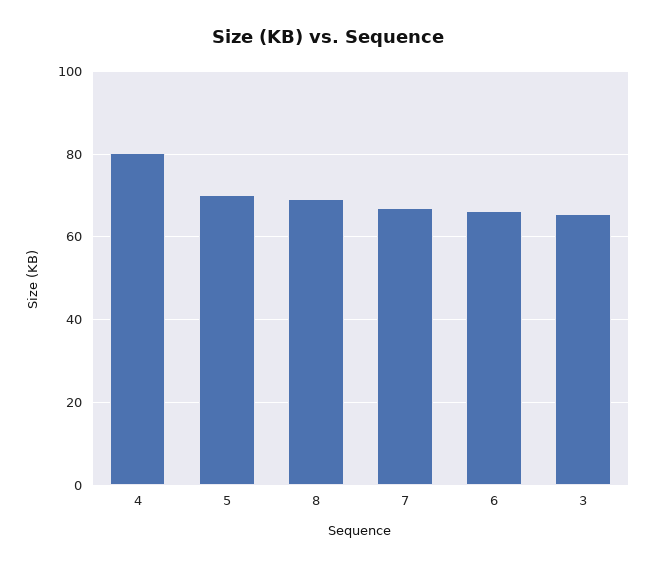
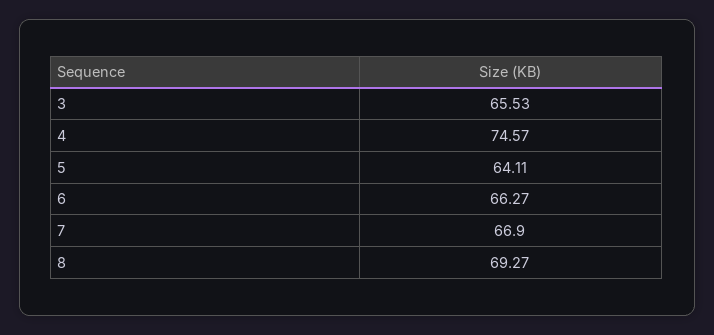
4: 80 -> 74.57
5: 70 -> 64.11

